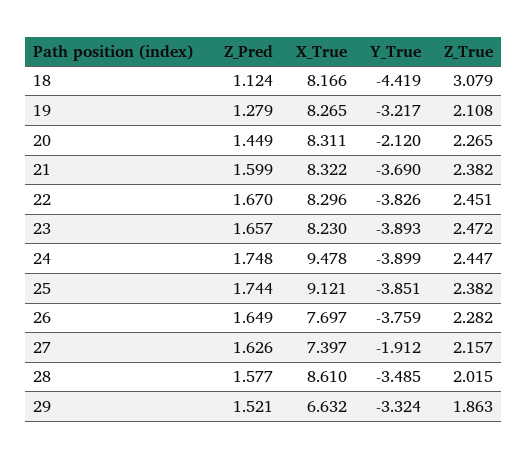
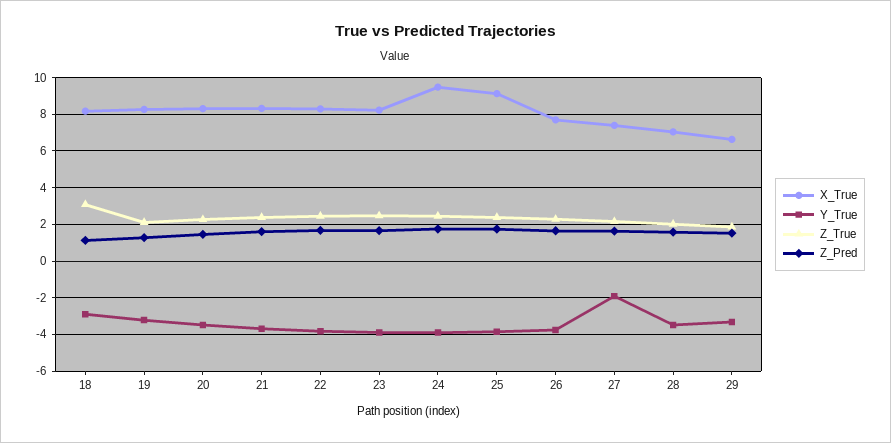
Y_True, 18: -4.419 -> -3
Y_True, 20: -2.12 -> -3.5
X_True, 28: 8.61 -> 7

